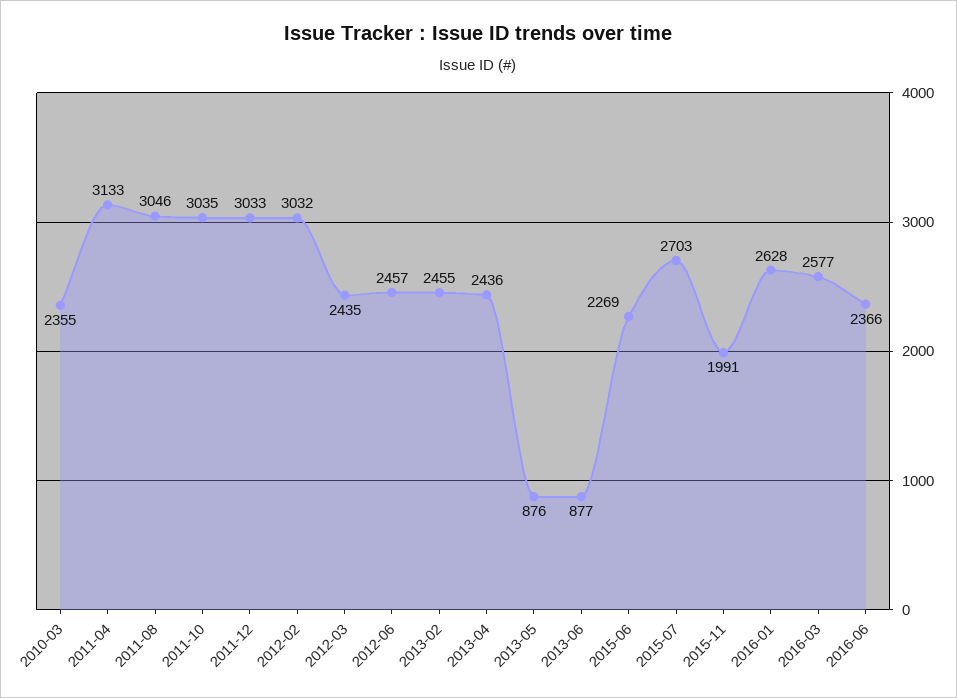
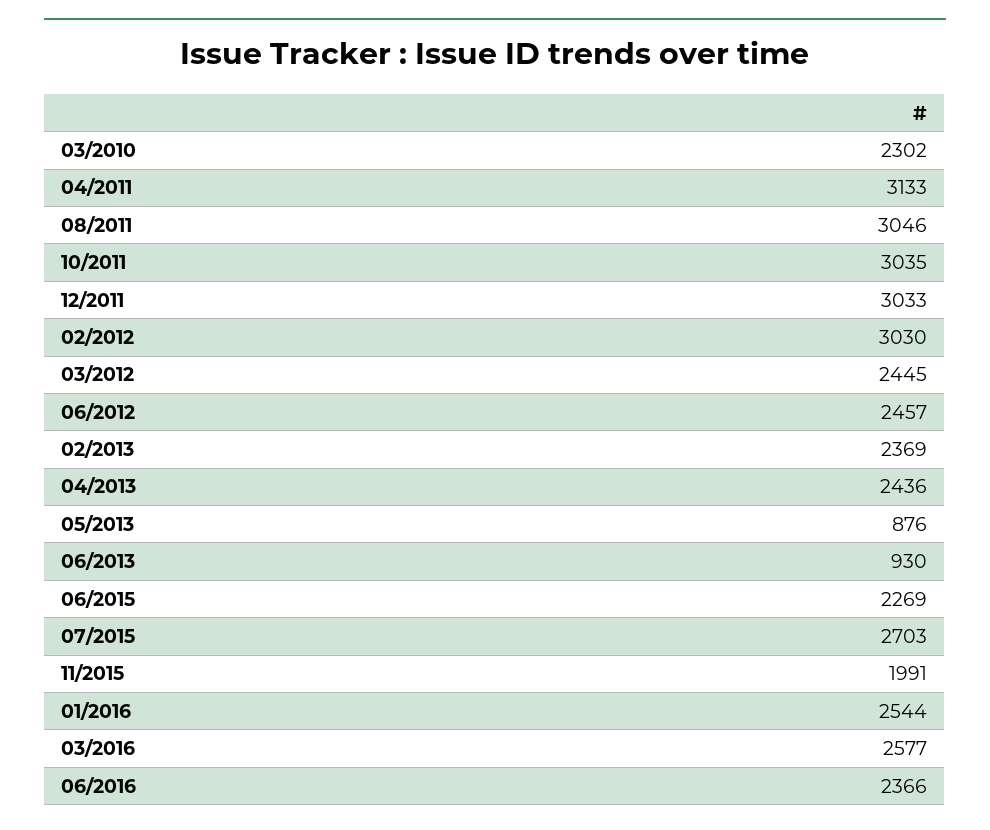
2010-03: 2355 -> 2302
2012-02: 3032 -> 3030
2012-03: 2435 -> 2445
2013-02: 2455 -> 2369
2013-06: 877 -> 930
2016-01: 2628 -> 2544

